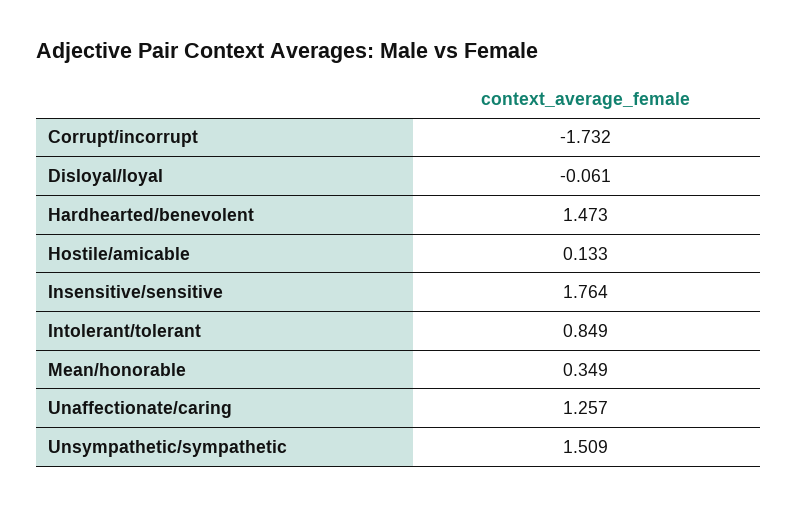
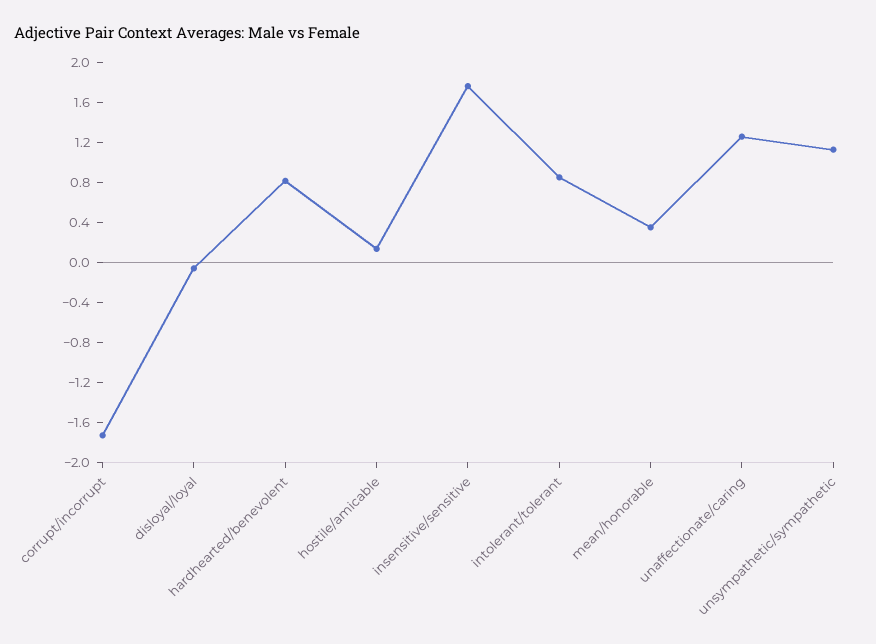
Hardhearted/benevolent: 1.473 -> 0.8
Unsympathetic/sympathetic: 1.509 -> 1.1

